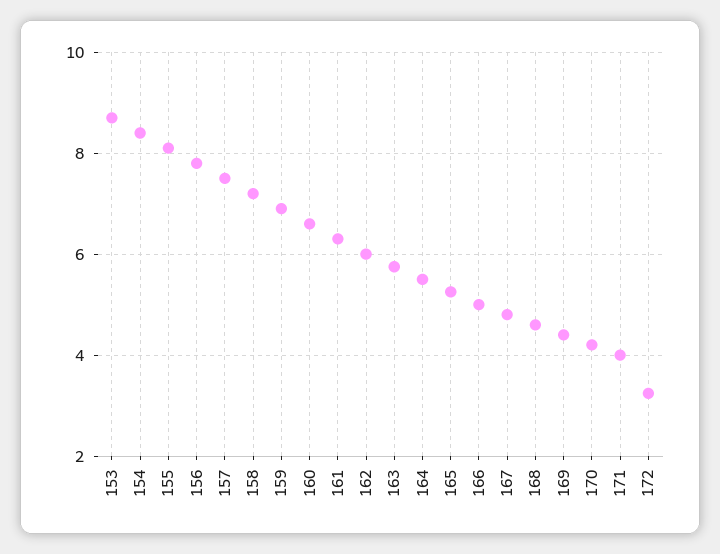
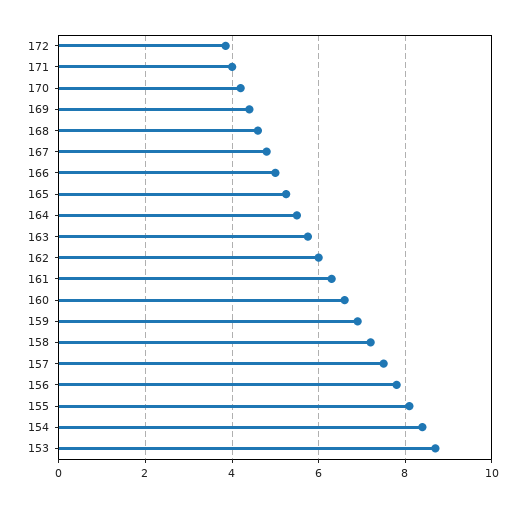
172: 3.2 -> 3.8

